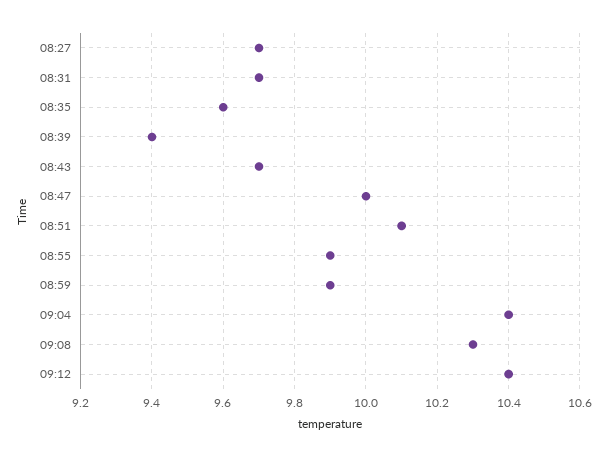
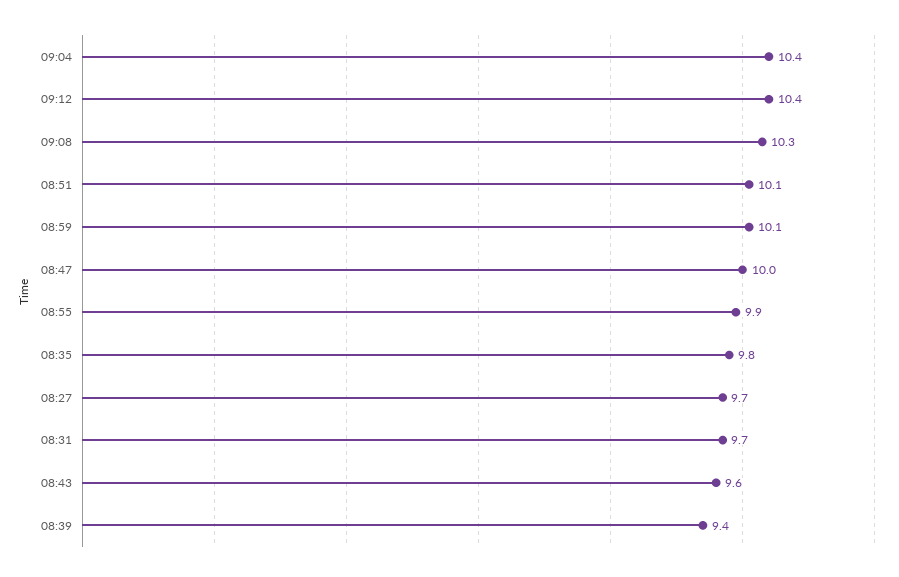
08:35: 9.6 -> 9.8
08:43: 9.7 -> 9.6
08:59: 9.9 -> 10.1

